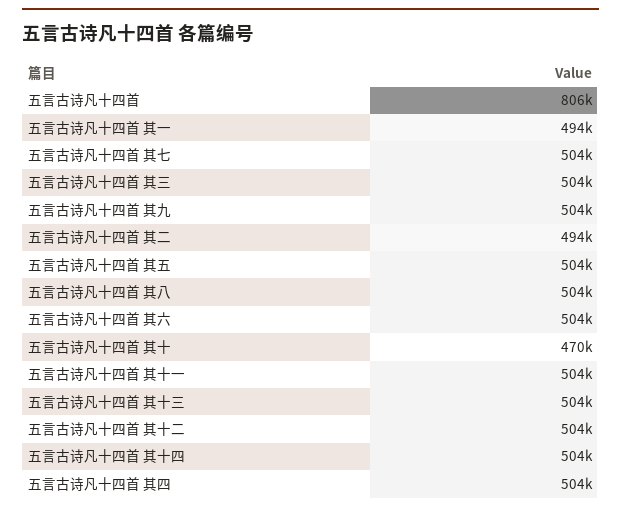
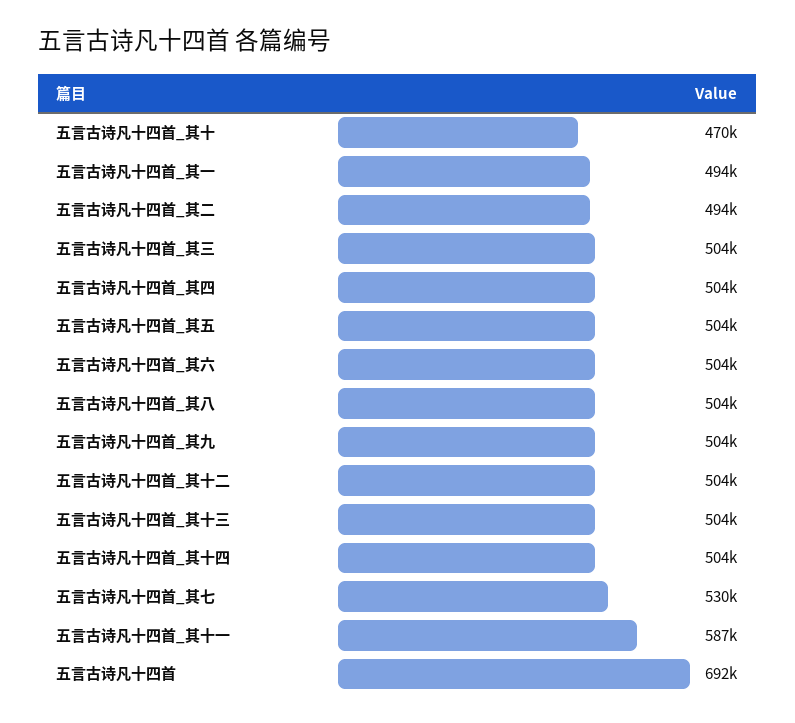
五言古诗凡十四首: 806000 -> 692000
五言古诗凡十四首 其七: 504000 -> 530000
五言古诗凡十四首 其十一: 504000 -> 587000

